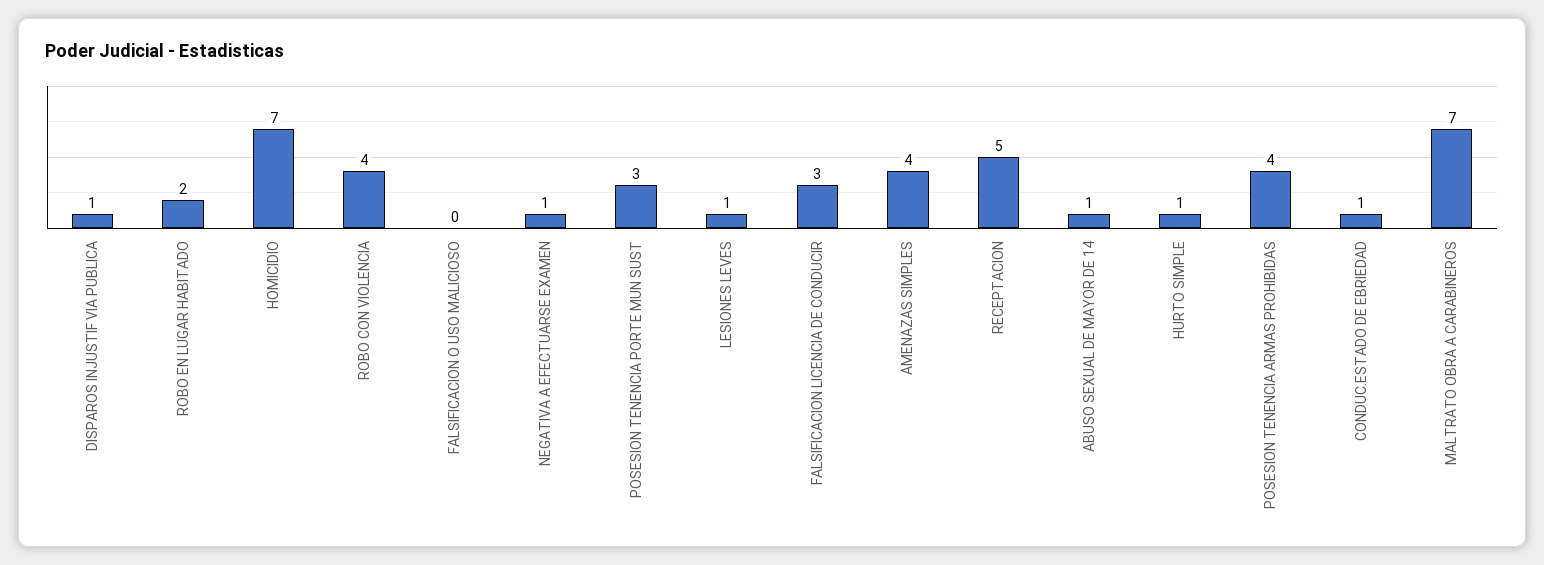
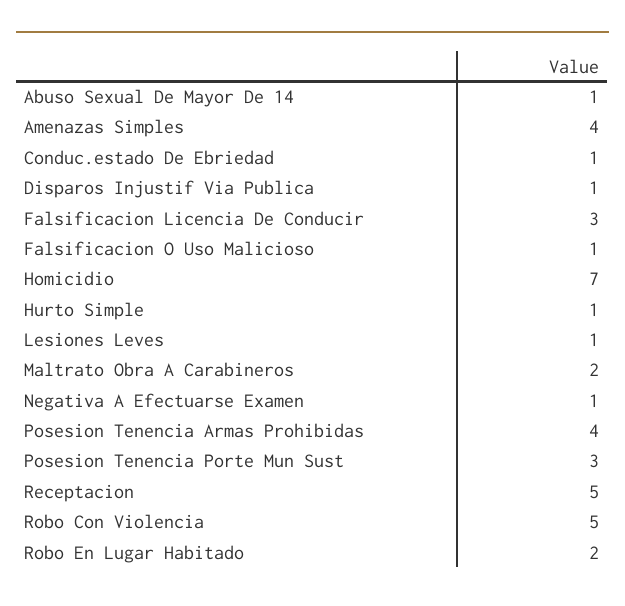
ROBO CON VIOLENCIA: 4 -> 5
FALSIFICACION O USO MALICIOSO: 0 -> 1
MALTRATO OBRA A CARABINEROS: 7 -> 2

